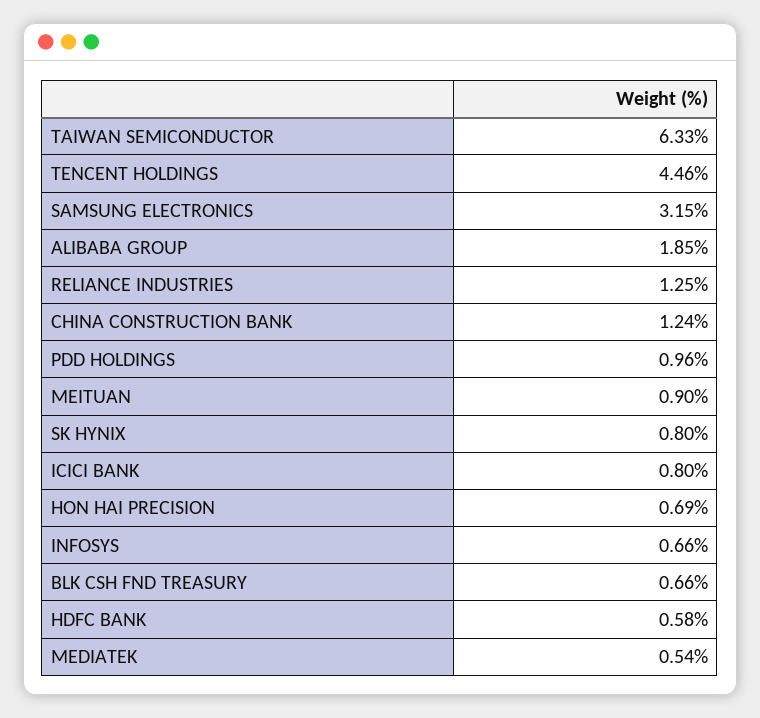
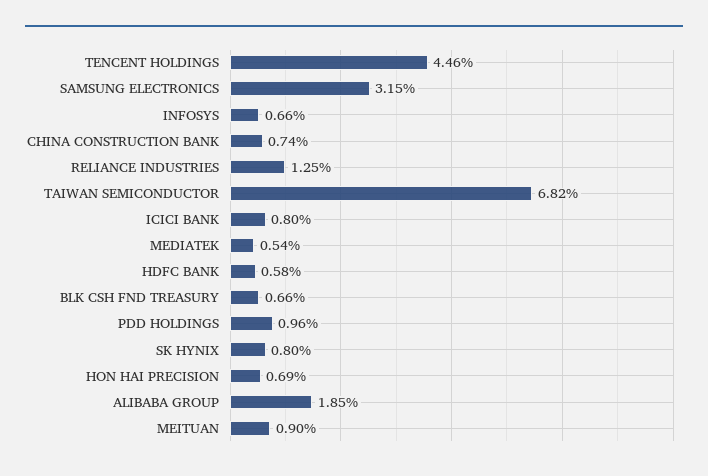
TAIWAN SEMICONDUCTOR: 6.33 -> 6.82
CHINA CONSTRUCTION BANK: 1.24 -> 0.74

